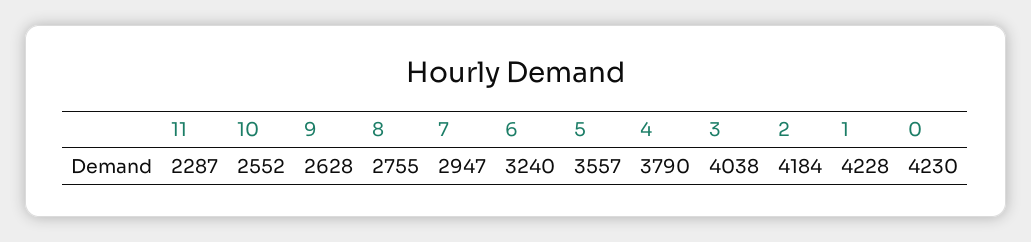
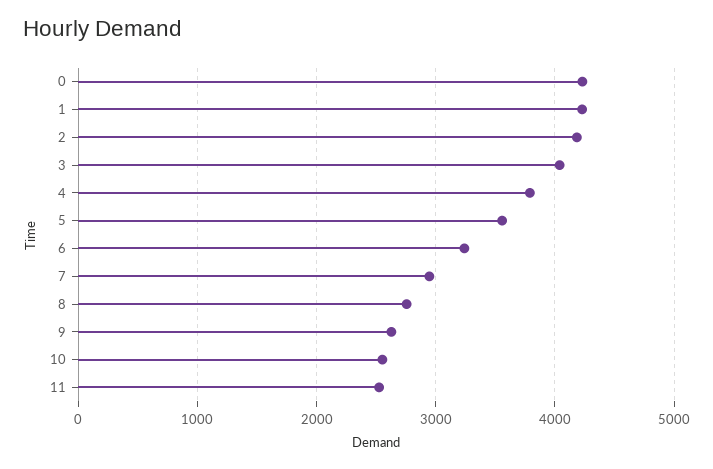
11: 2287 -> 2500

